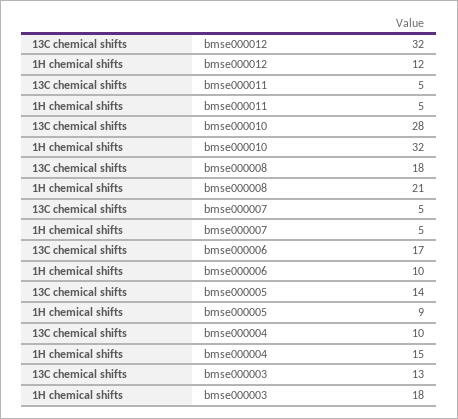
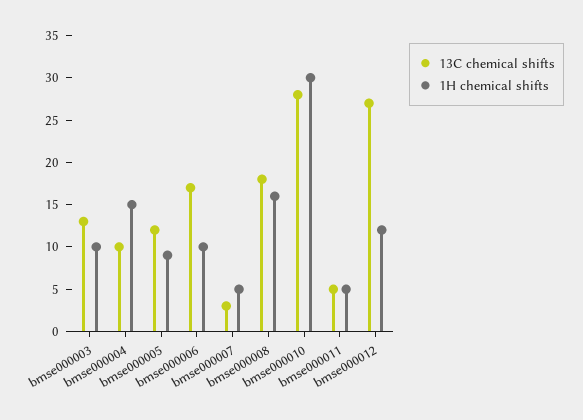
13C chemical shifts, bmse000012: 32 -> 27
1H chemical shifts, bmse000010: 32 -> 30
1H chemical shifts, bmse000008: 21 -> 16
13C chemical shifts, bmse000007: 5 -> 3
13C chemical shifts, bmse000005: 14 -> 12
1H chemical shifts, bmse000003: 18 -> 10

